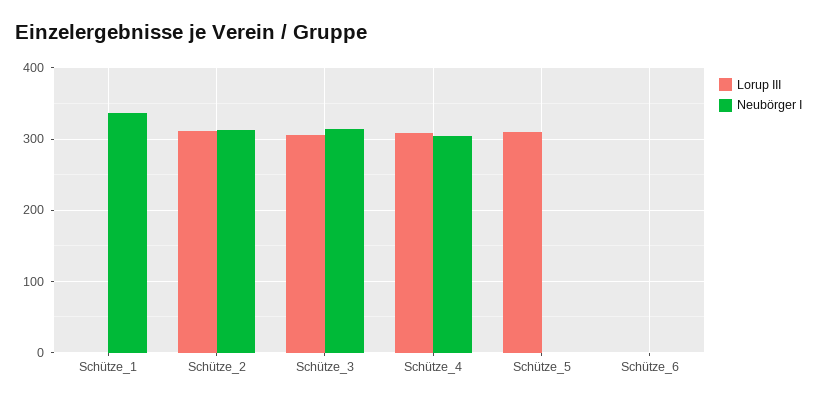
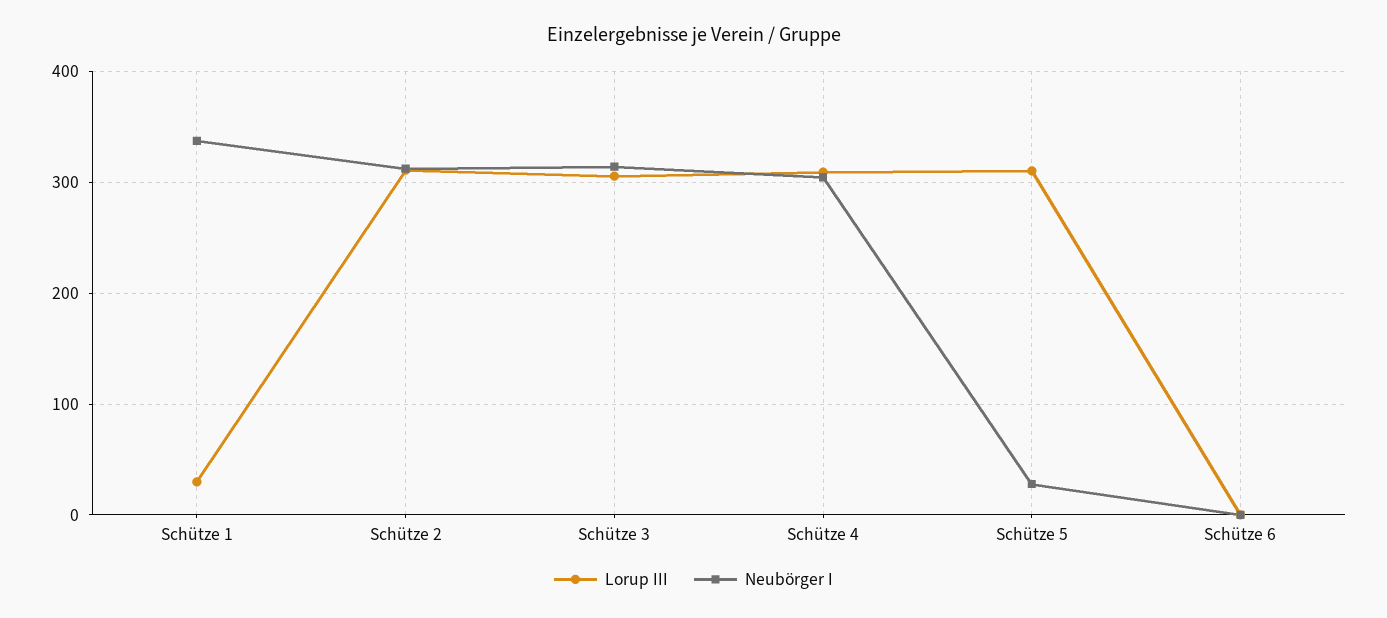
Lorup III, Schütze_1: 0 -> 30
Neubörger I, Schütze_5: 0 -> 30

